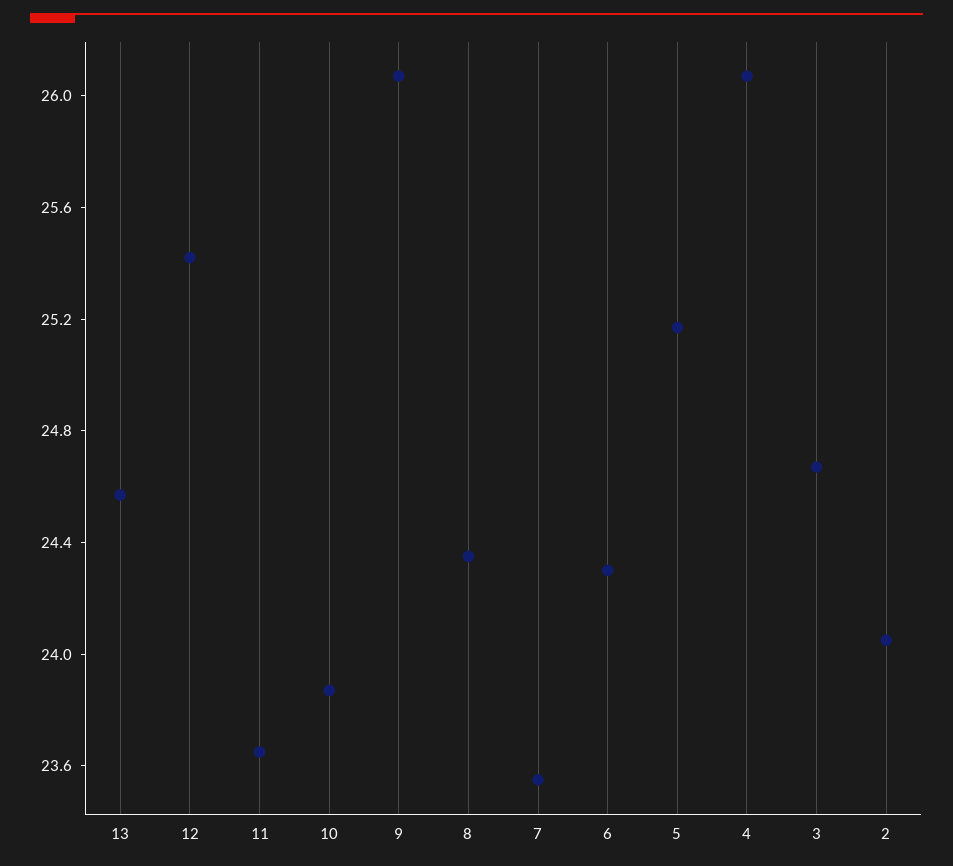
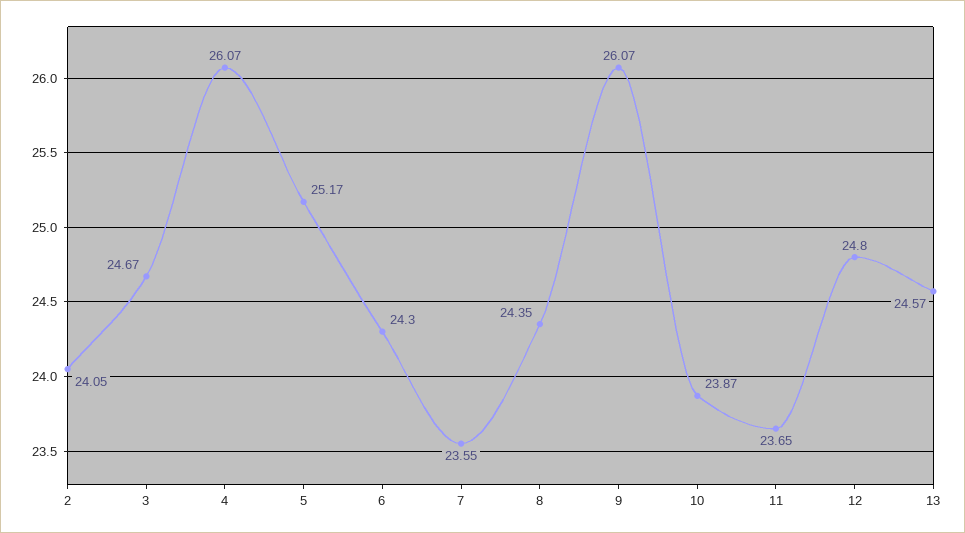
12: 25.4 -> 24.8

